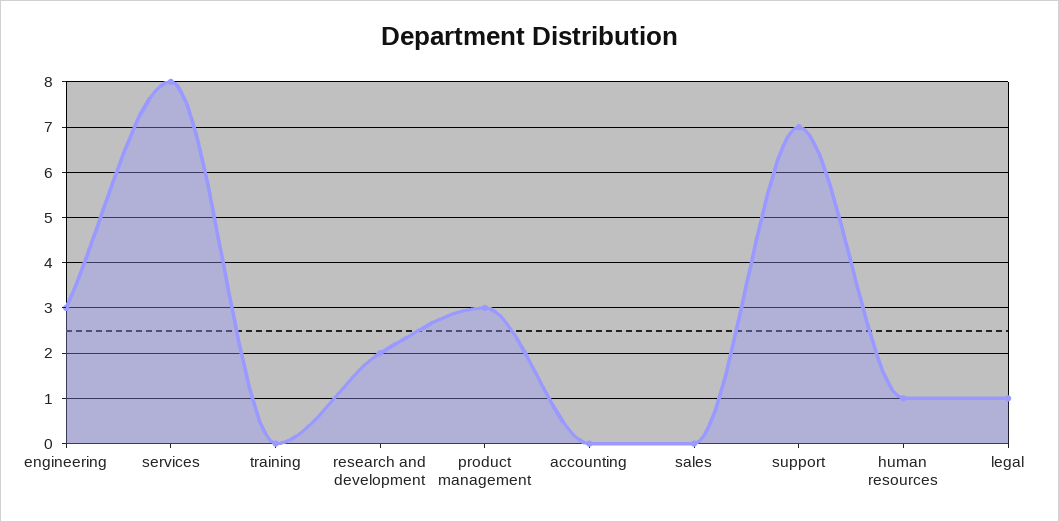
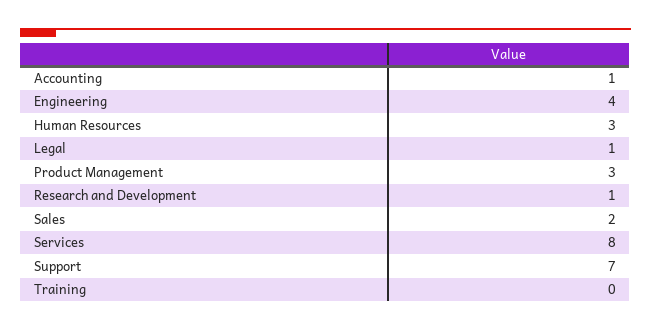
engineering: 3 -> 4
research and development: 2 -> 1
accounting: 0 -> 1
sales: 0 -> 2
human resources: 1 -> 3

